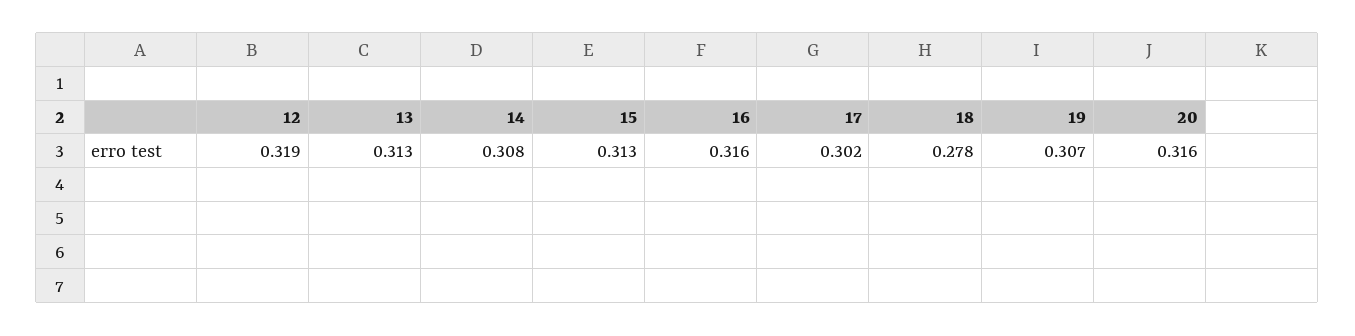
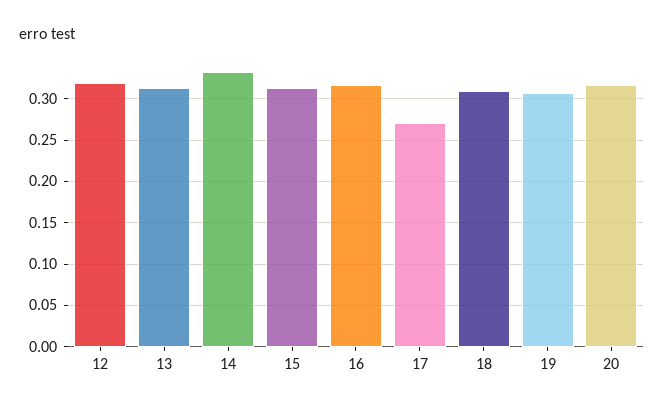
14: 0.308 -> 0.33
17: 0.302 -> 0.27
18: 0.278 -> 0.31

